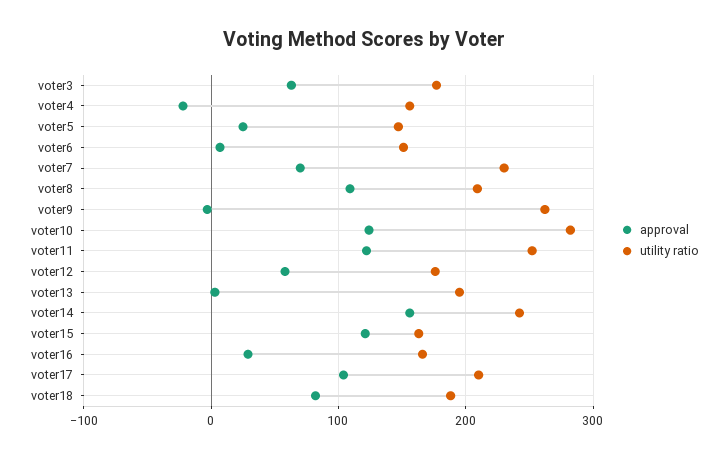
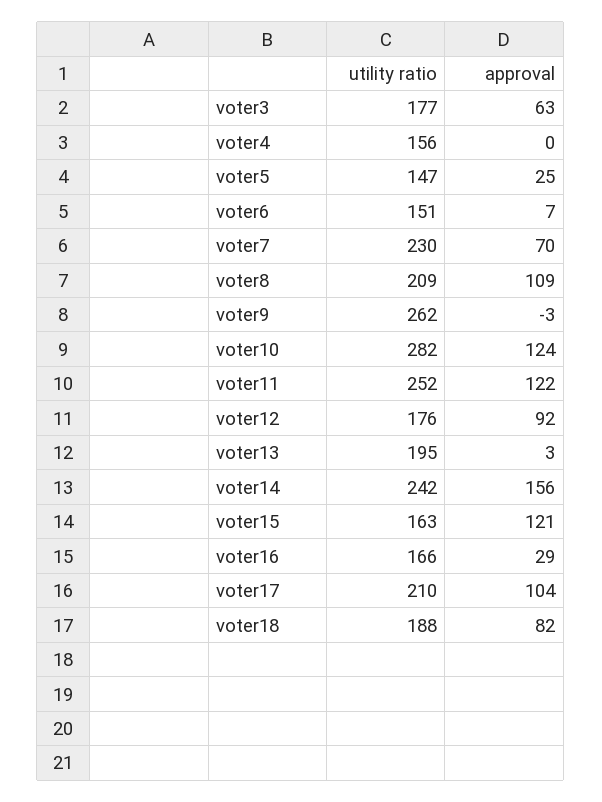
approval, voter4: -20 -> 0
approval, voter12: 60 -> 92

